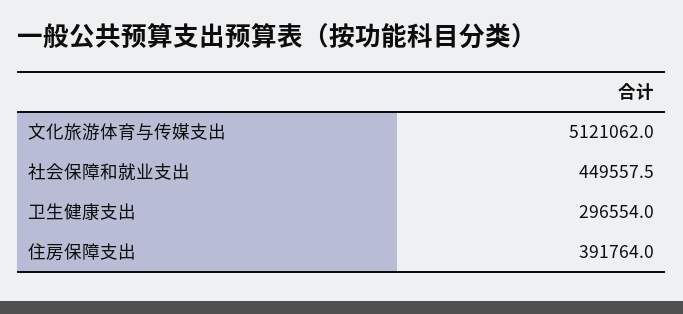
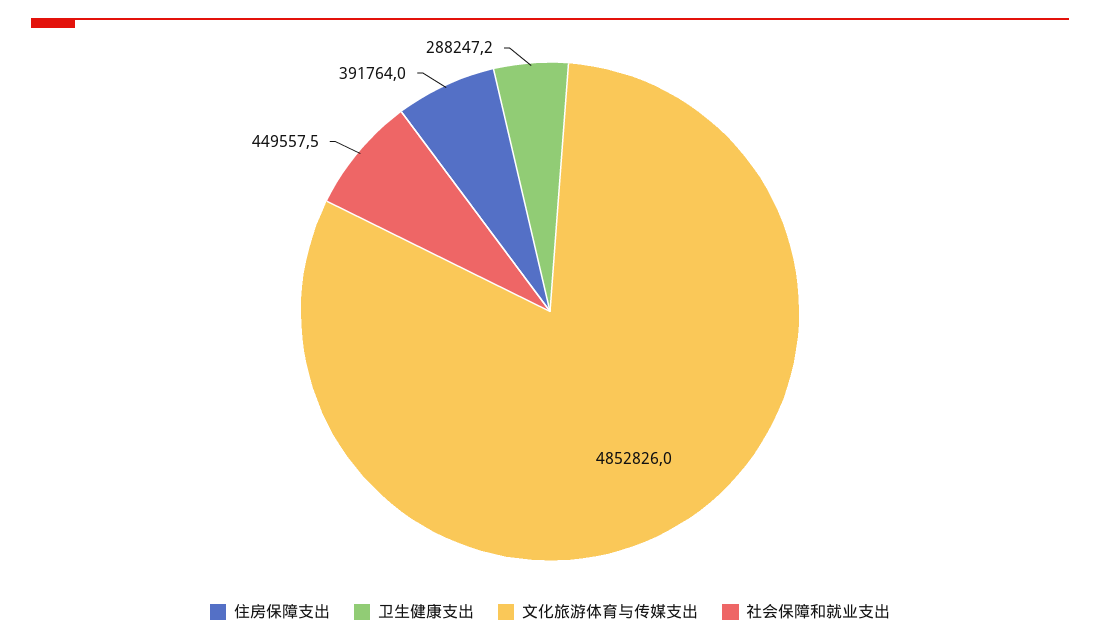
文化旅游体育与传媒支出: 5121062 -> 4852826
卫生健康支出: 296554 -> 288247.2

